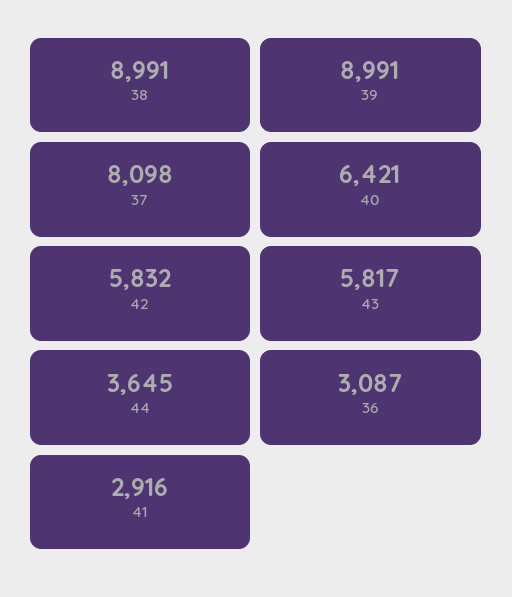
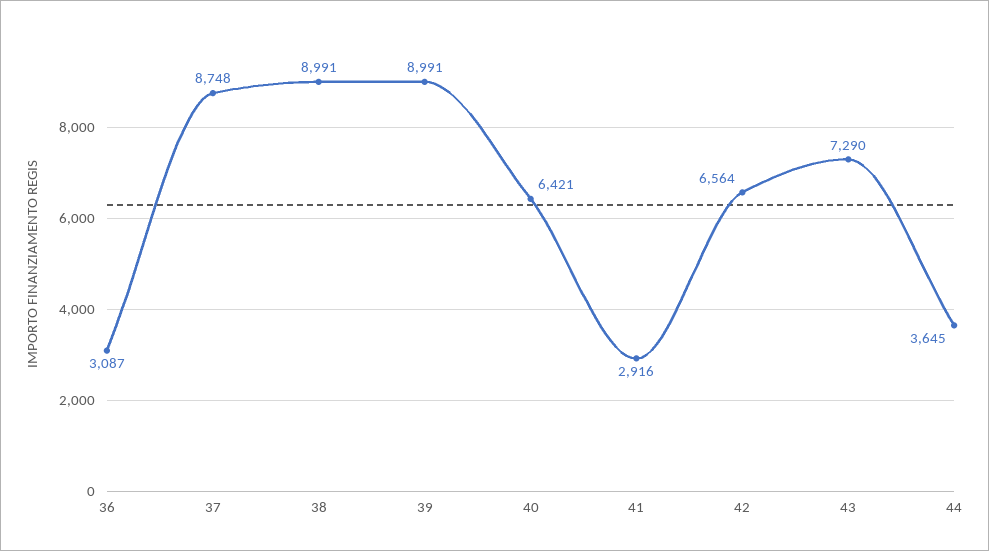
37: 8098 -> 8748
42: 5832 -> 6564
43: 5817 -> 7290

